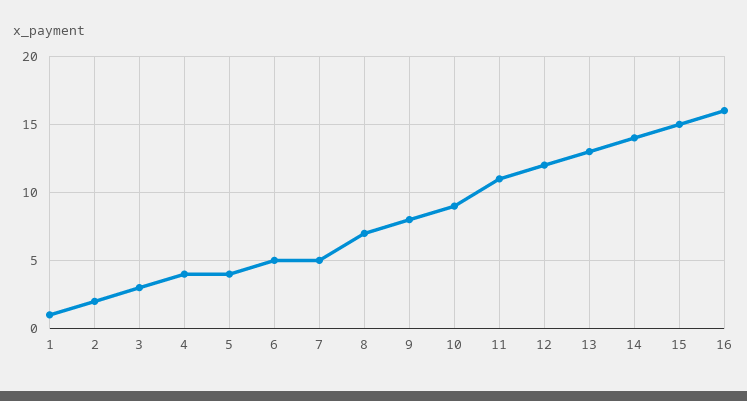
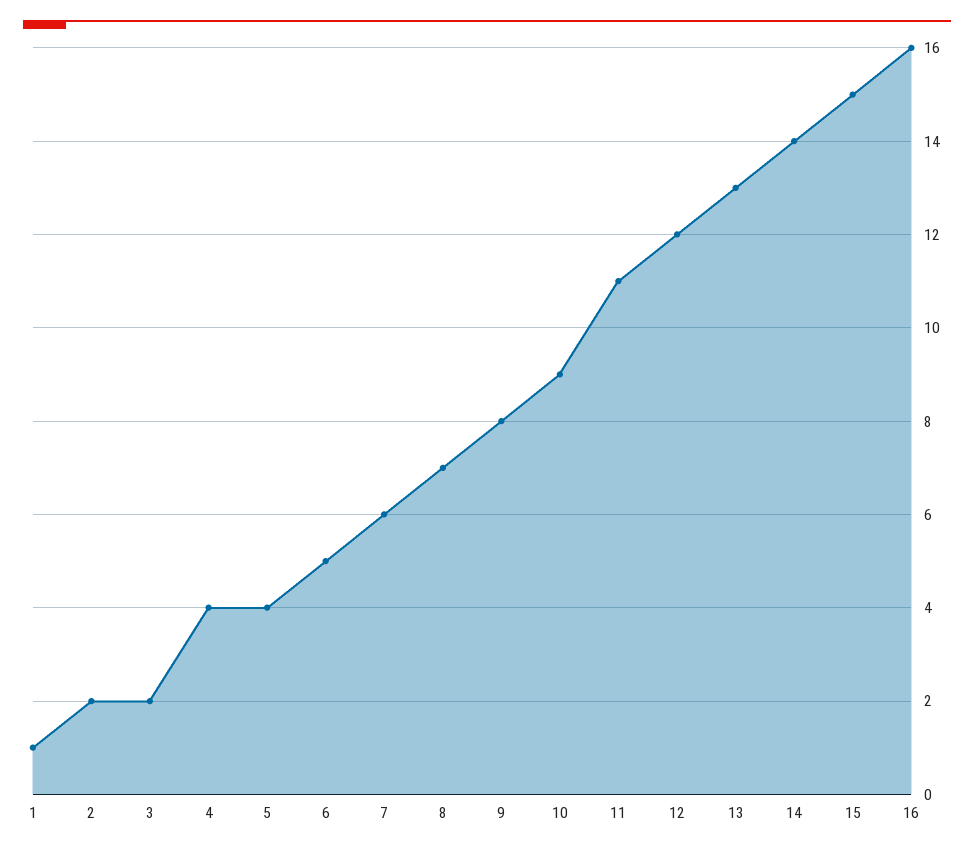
3: 3 -> 2
7: 5 -> 6

